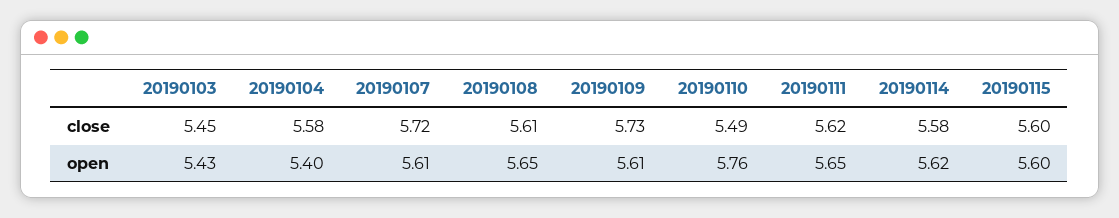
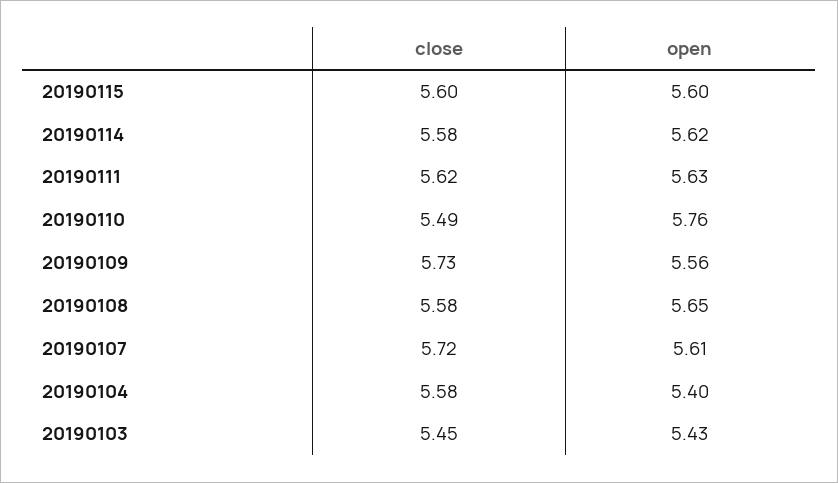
20190108, close: 5.61 -> 5.58
20190109, open: 5.61 -> 5.56
20190111, open: 5.65 -> 5.63

